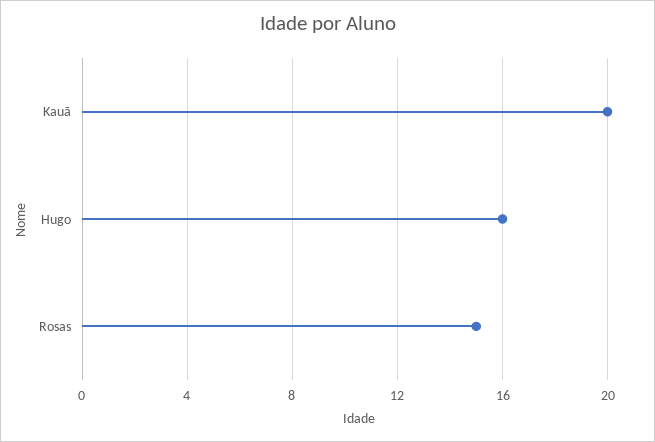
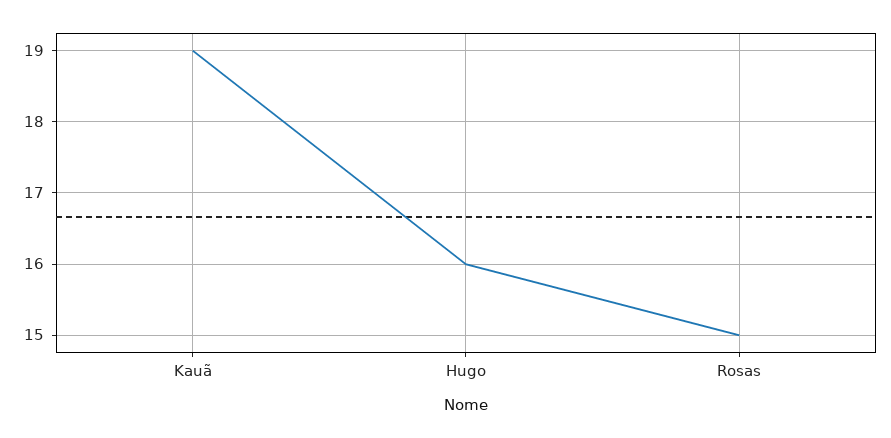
Kauã: 20 -> 19

